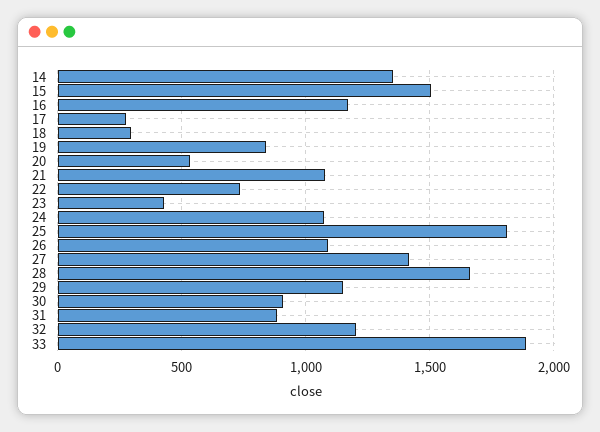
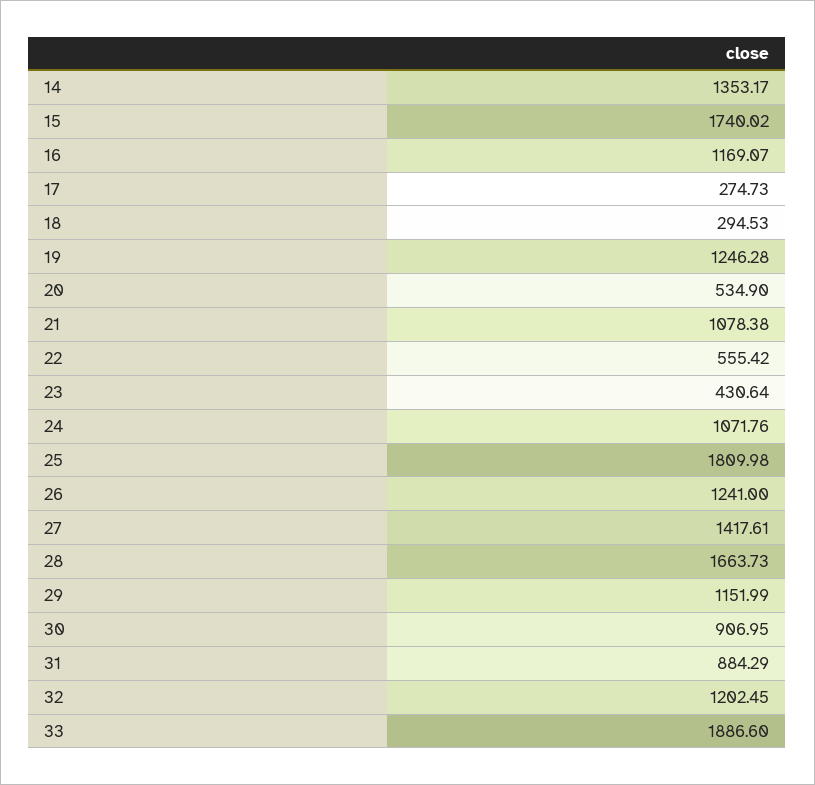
15: 1500 -> 1740.02
19: 850 -> 1246.28
22: 750 -> 555.42
26: 1100 -> 1241

